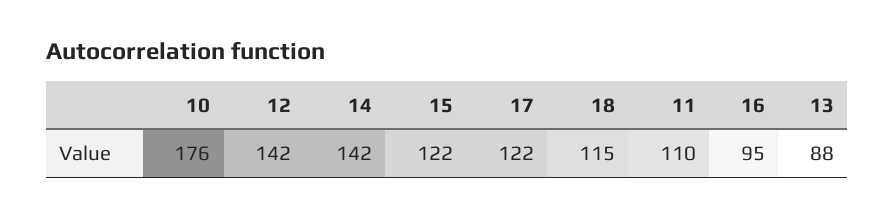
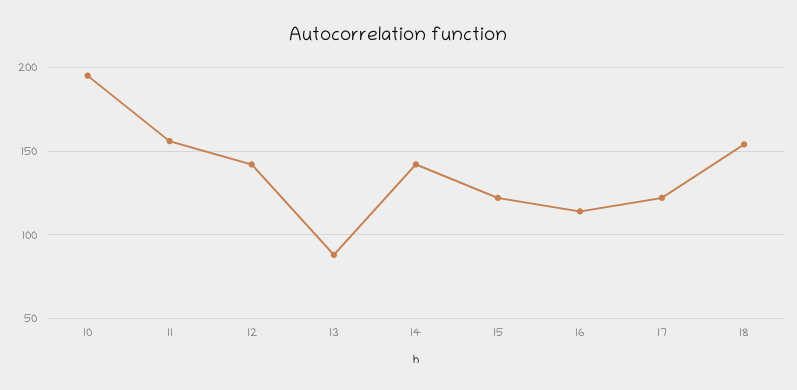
10: 176 -> 195
18: 115 -> 155
11: 110 -> 155
16: 95 -> 115

